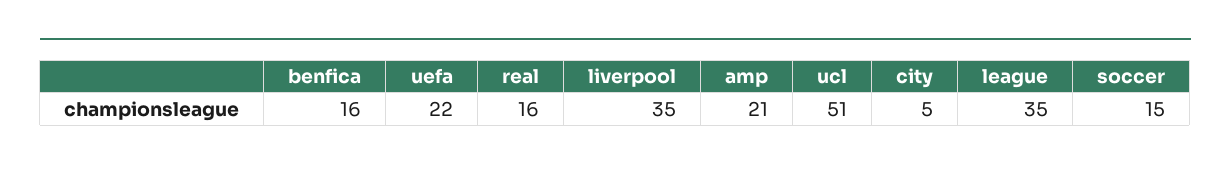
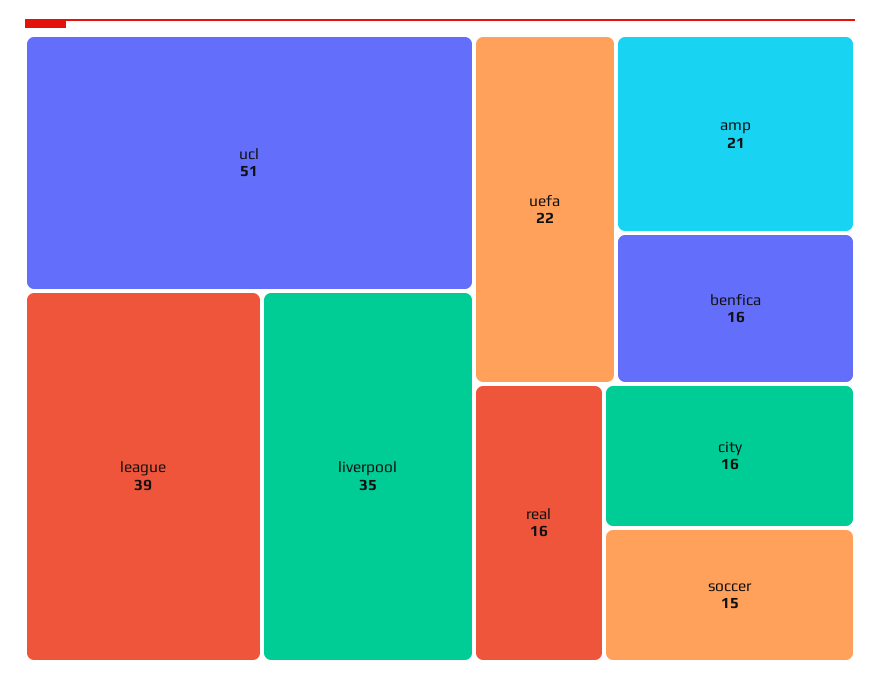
city: 5 -> 16
league: 35 -> 39

